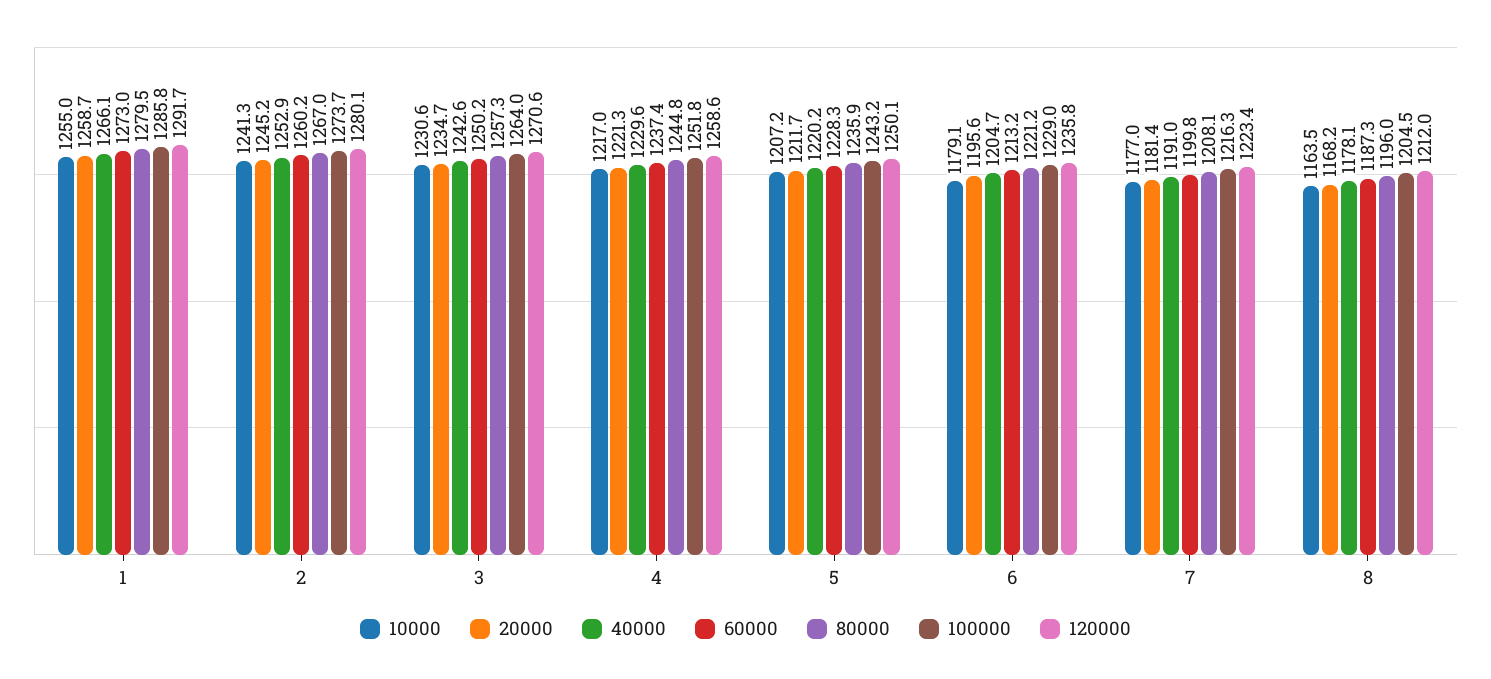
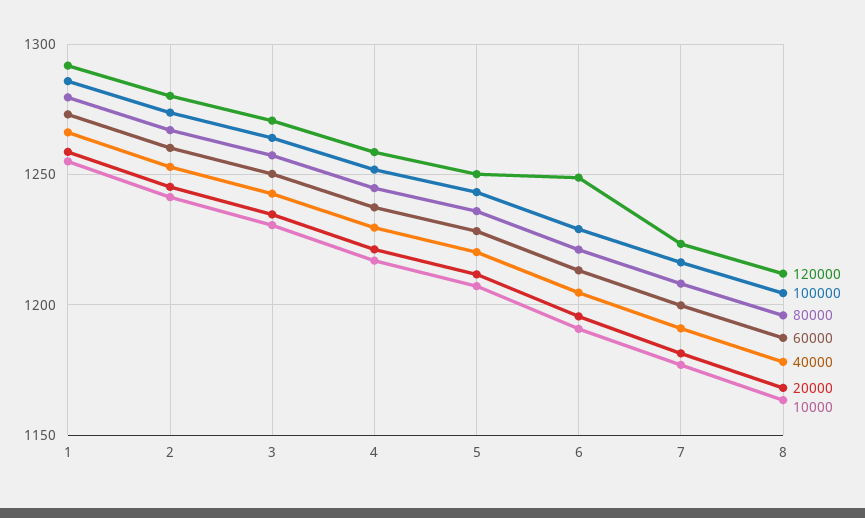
10000, 6: 1179.1 -> 1190
120000, 6: 1235.8 -> 1250

